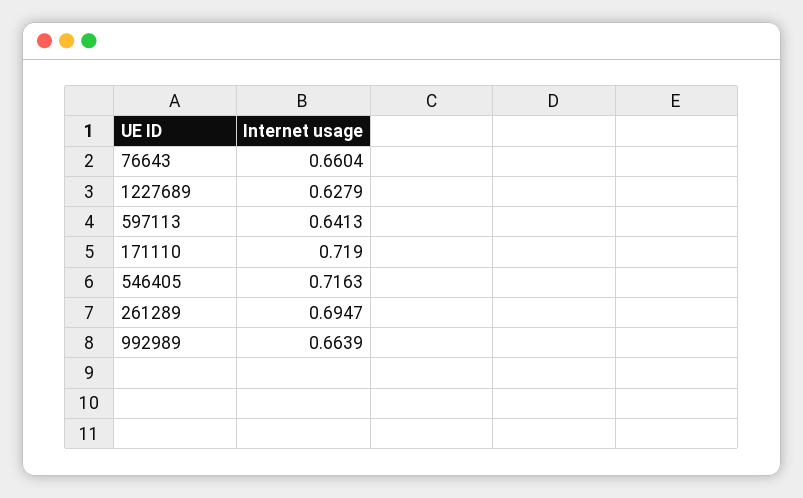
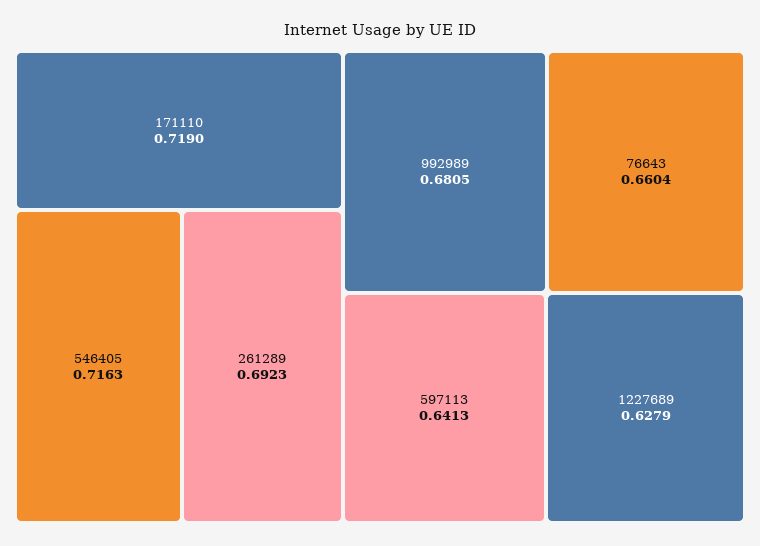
261289: 0.6947 -> 0.6923
992989: 0.6639 -> 0.6805

